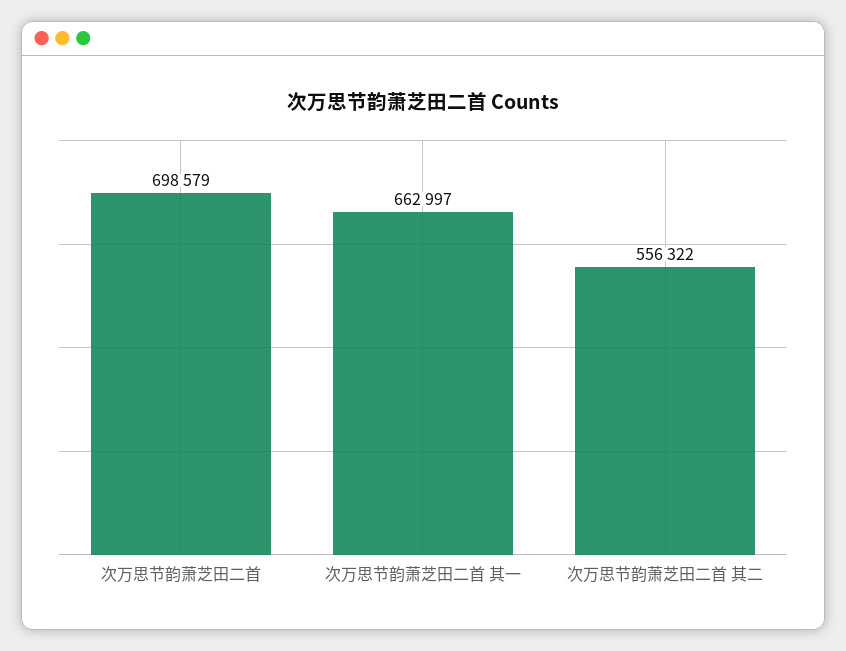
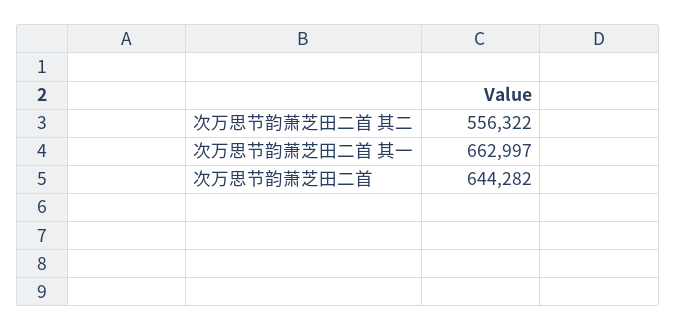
次万思节韵萧芝田二首: 698579 -> 644282

